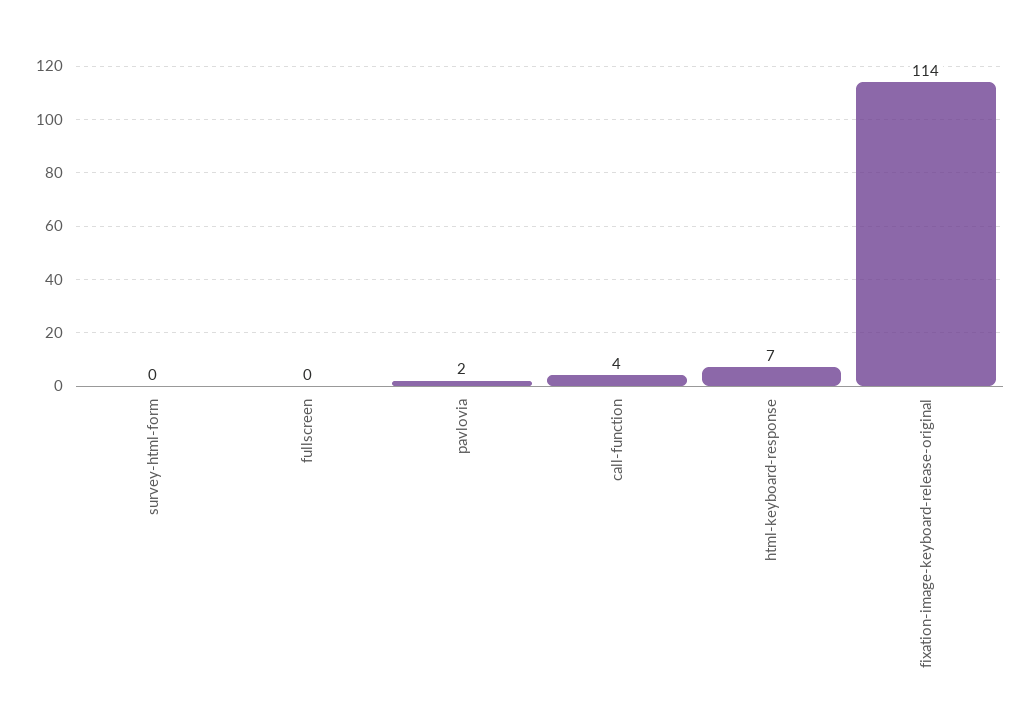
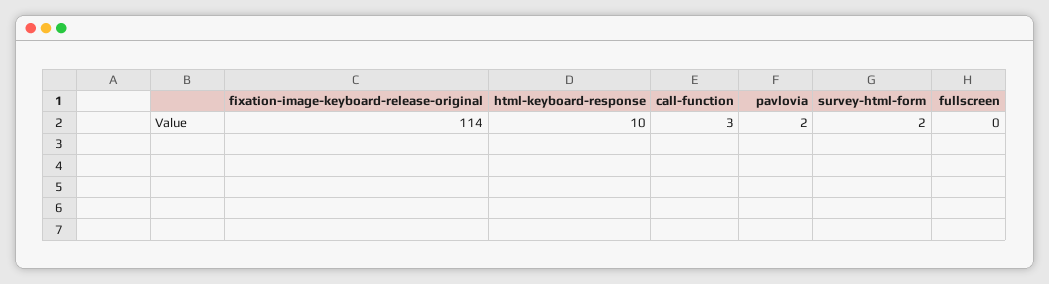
survey-html-form: 0 -> 2
call-function: 4 -> 3
html-keyboard-response: 7 -> 10

